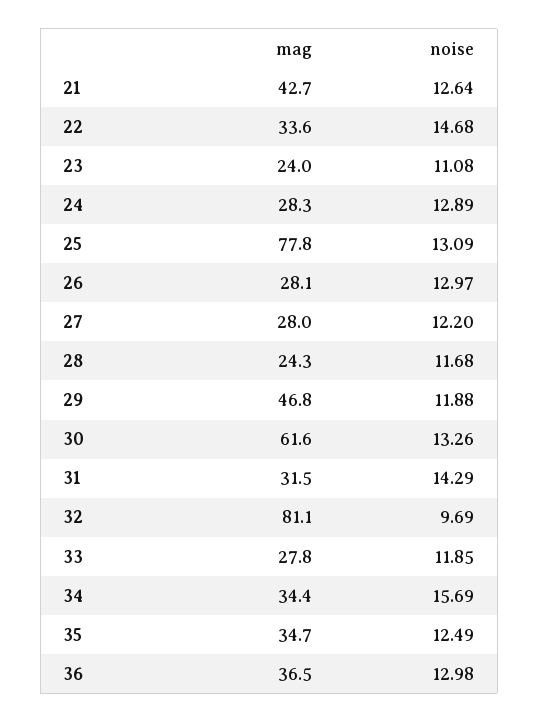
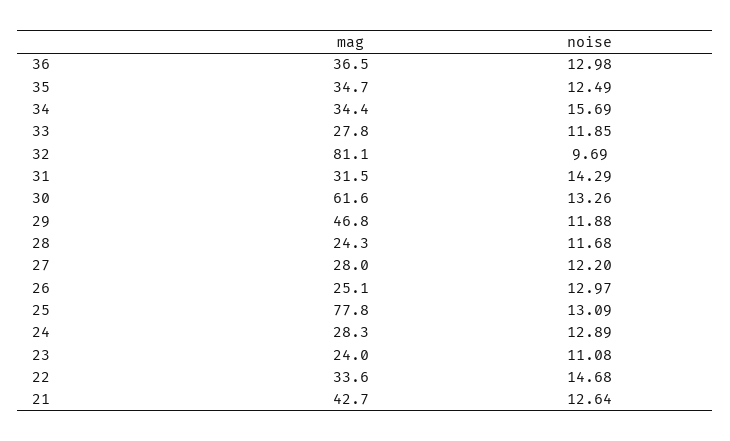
mag, 26: 28.1 -> 25.1

